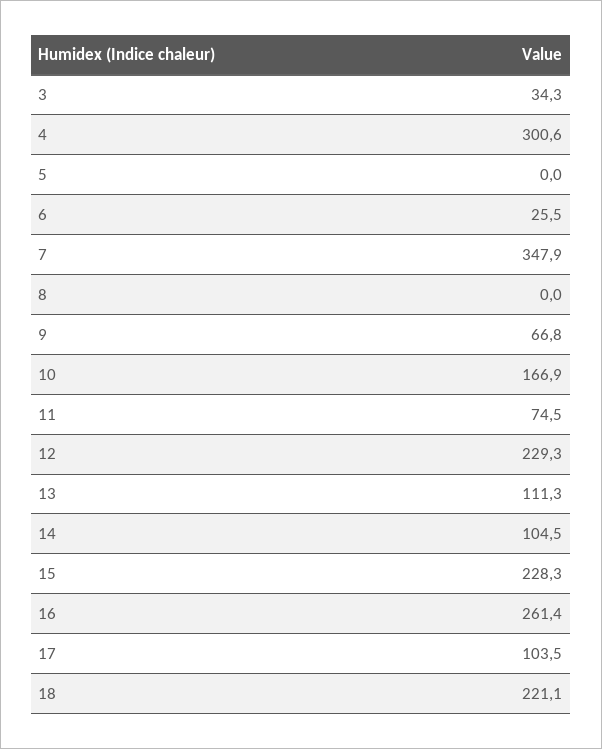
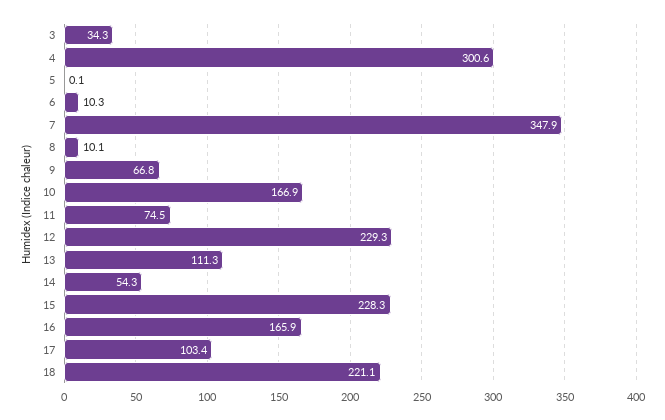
5: 0 -> 0.1
6: 25.5 -> 10.3
8: 0 -> 10.1
14: 104.5 -> 54.3
16: 261.4 -> 165.9
17: 103.5 -> 103.4

